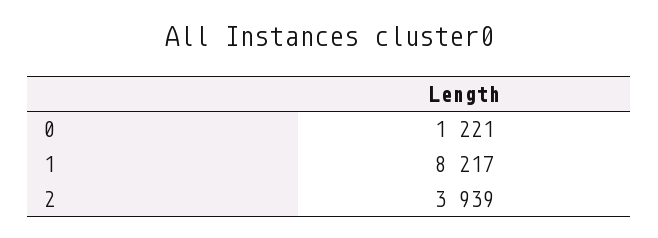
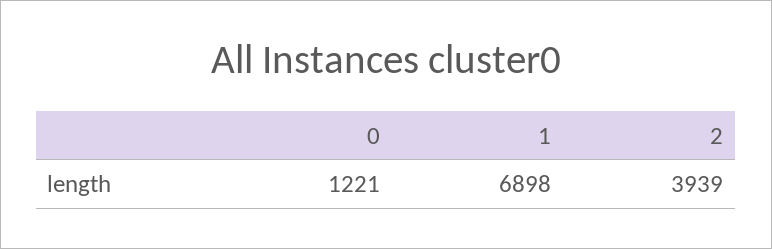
1: 8217 -> 6898

